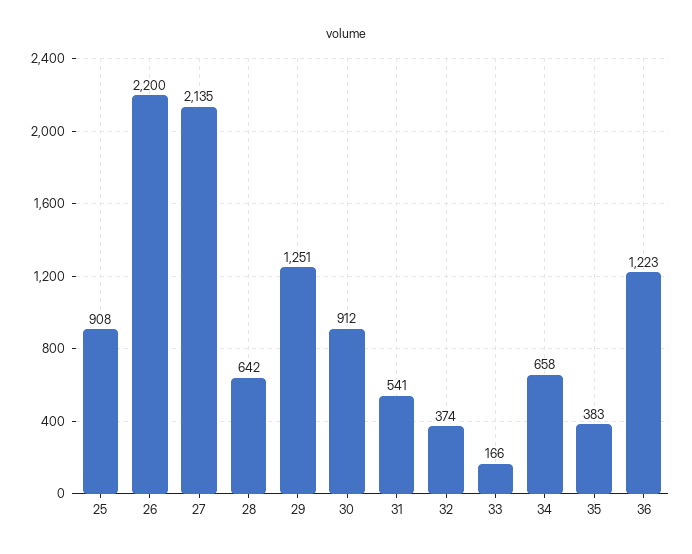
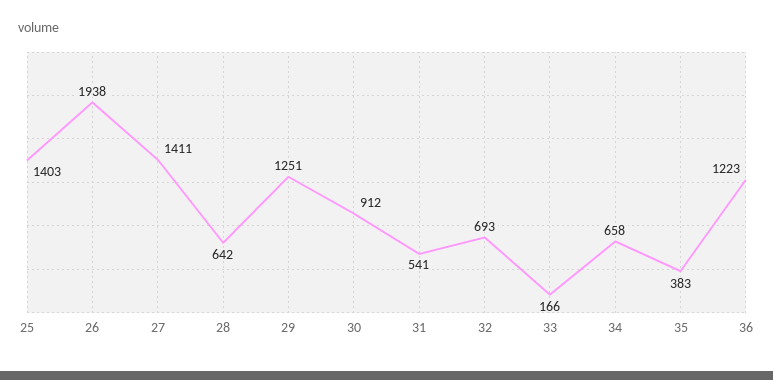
25: 908 -> 1403
26: 2200 -> 1938
27: 2135 -> 1411
32: 374 -> 693

